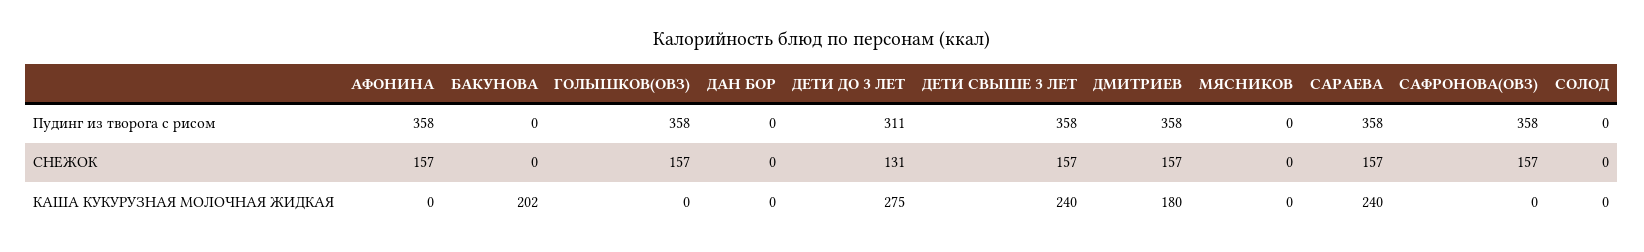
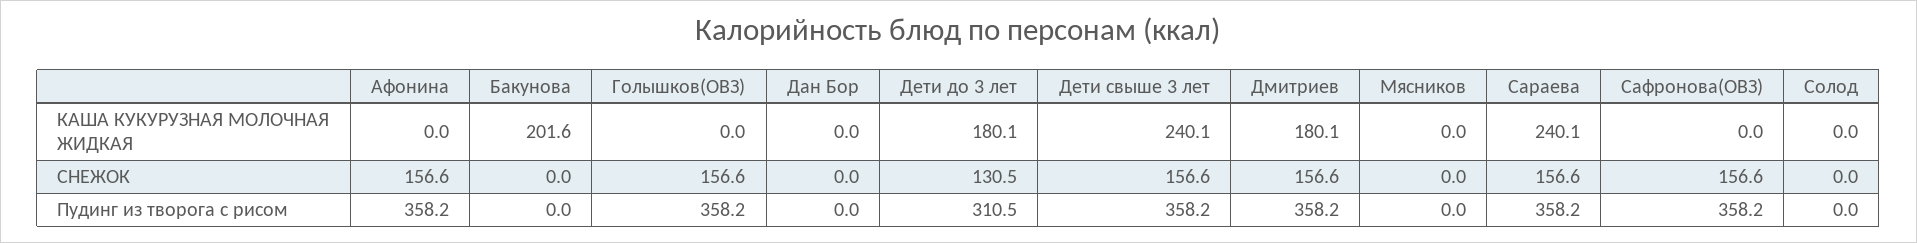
ДЕТИ ДО 3 ЛЕТ, КАША КУКУРУЗНАЯ МОЛОЧНАЯ ЖИДКАЯ: 275 -> 180.1

